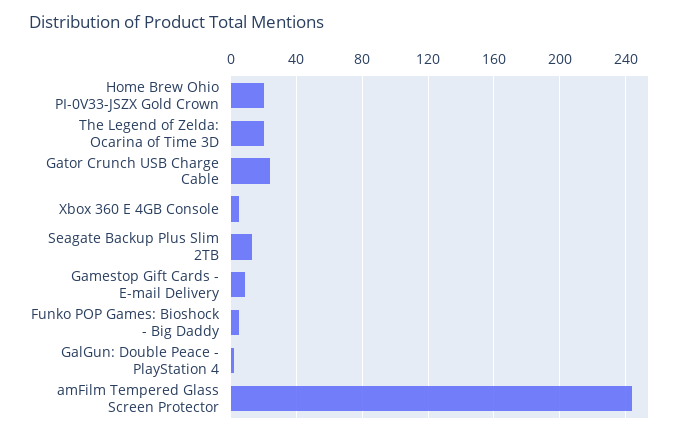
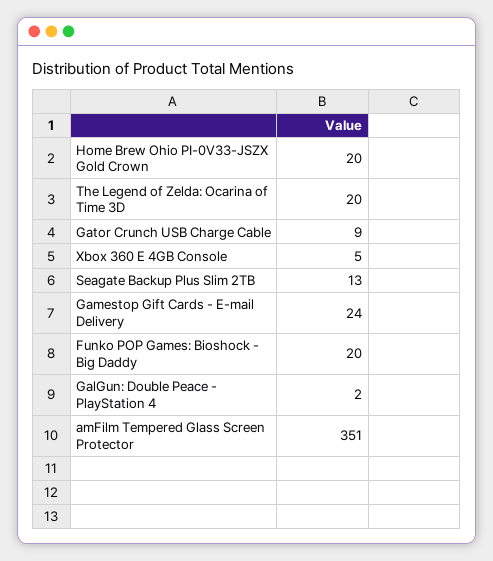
Gator Crunch USB Charge Cable: 25 -> 9
Gamestop Gift Cards - E-mail Delivery: 10 -> 24
Funko POP Games: Bioshock - Big Daddy: 5 -> 20
amFilm Tempered Glass Screen Protector: 245 -> 351

